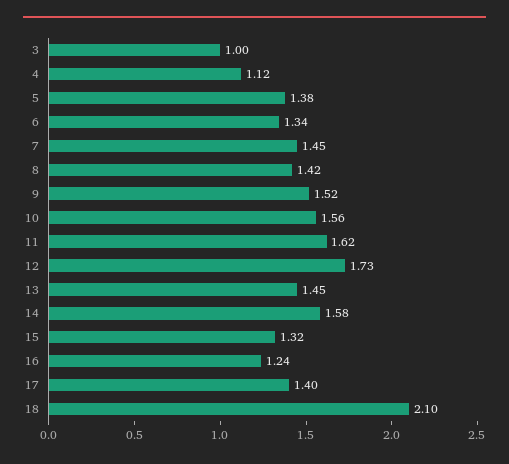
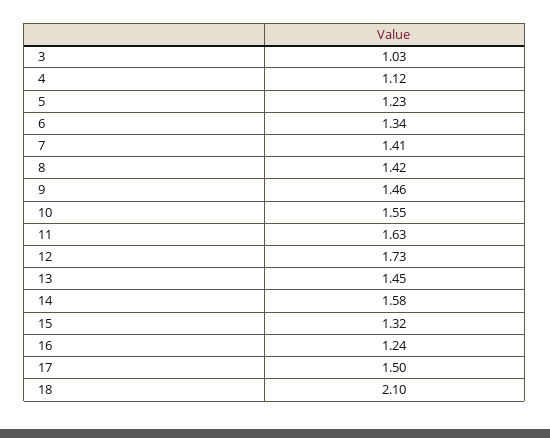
3: 1 -> 1.03
5: 1.38 -> 1.23
7: 1.45 -> 1.41
9: 1.52 -> 1.46
10: 1.56 -> 1.55
11: 1.62 -> 1.63
17: 1.4 -> 1.5

